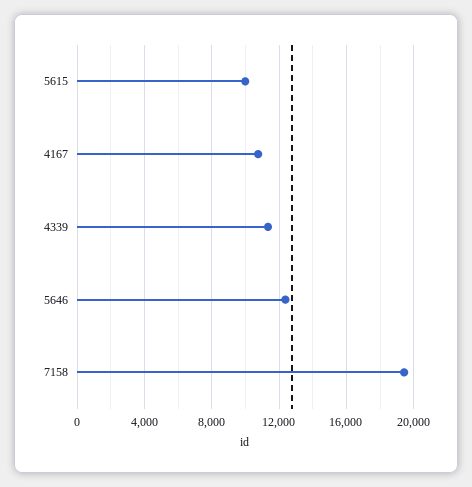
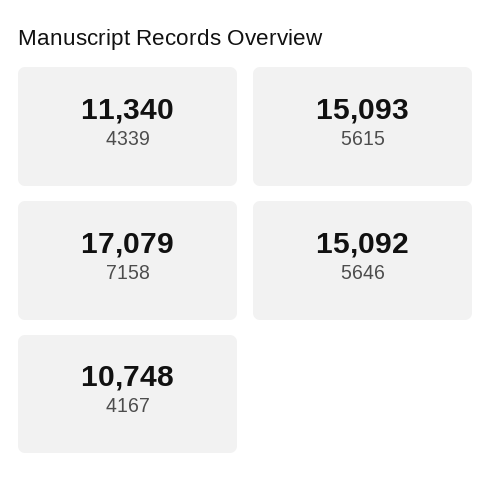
5615: 10000 -> 15093
5646: 12500 -> 15092
7158: 19500 -> 17079

